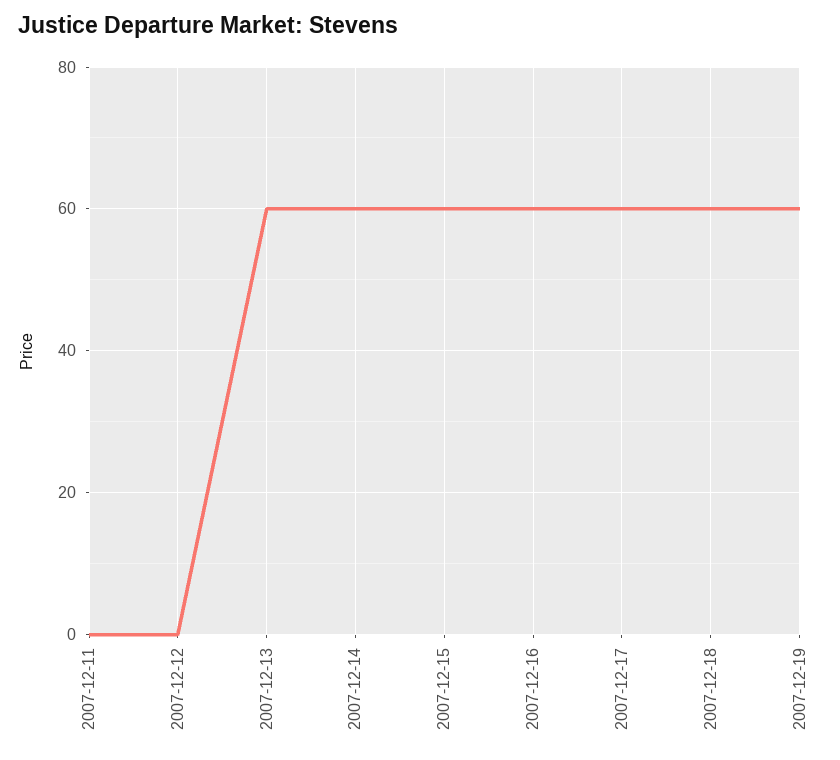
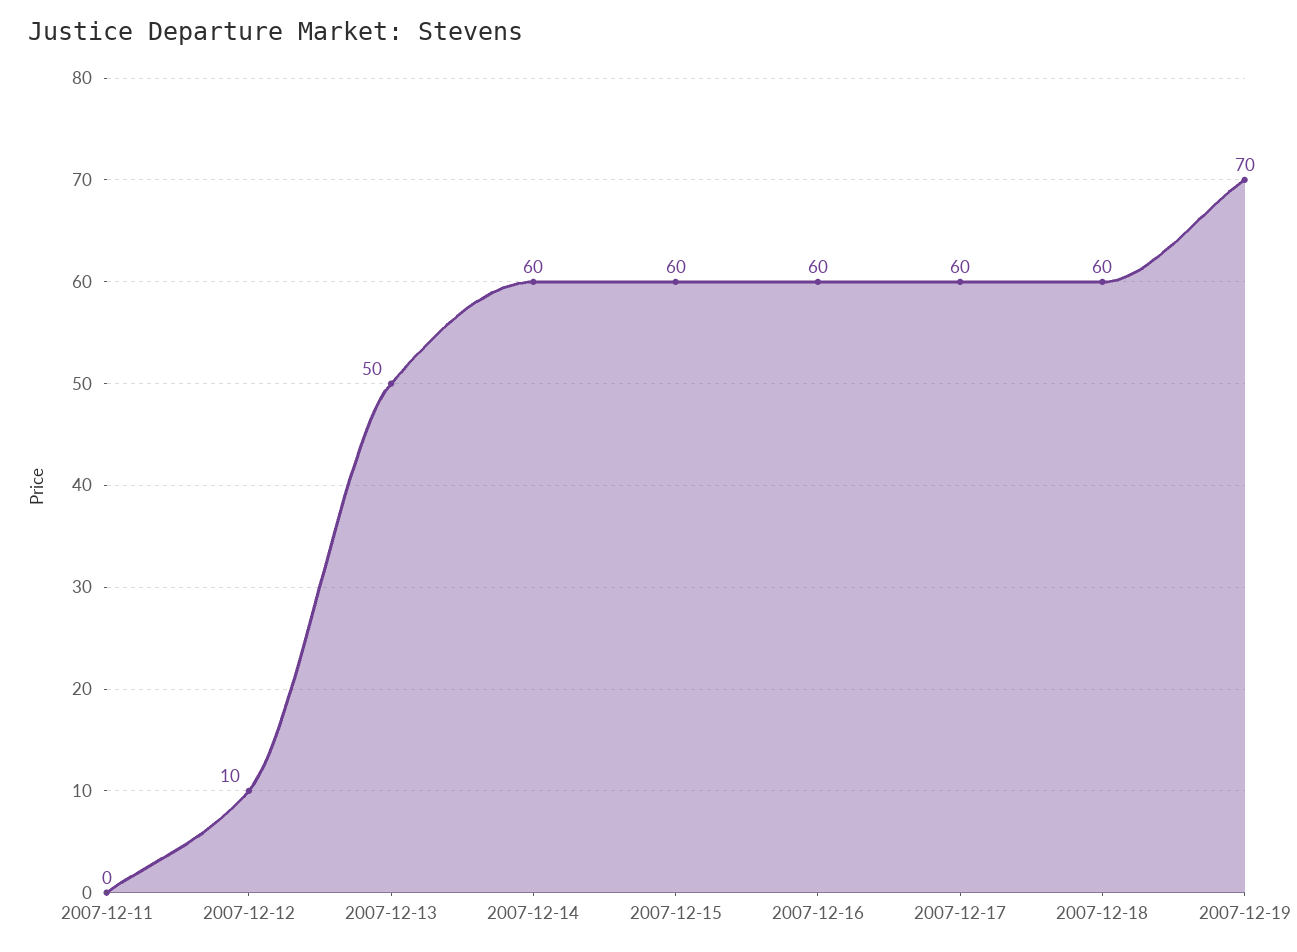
2007-12-12: 0 -> 10
2007-12-13: 60 -> 50
2007-12-19: 60 -> 70

